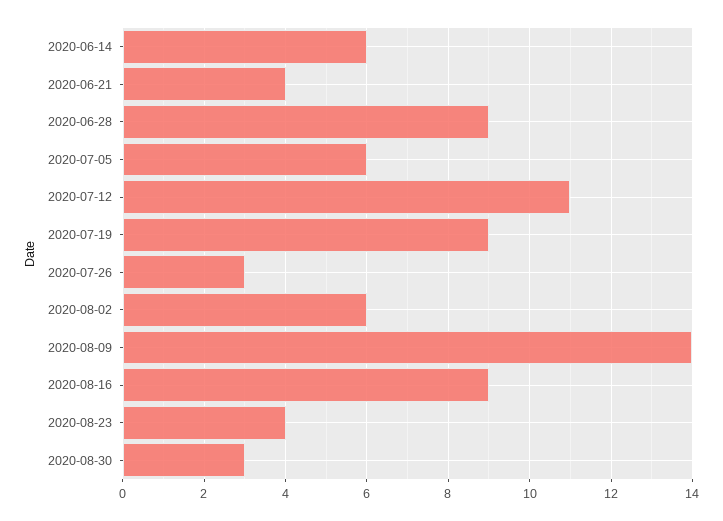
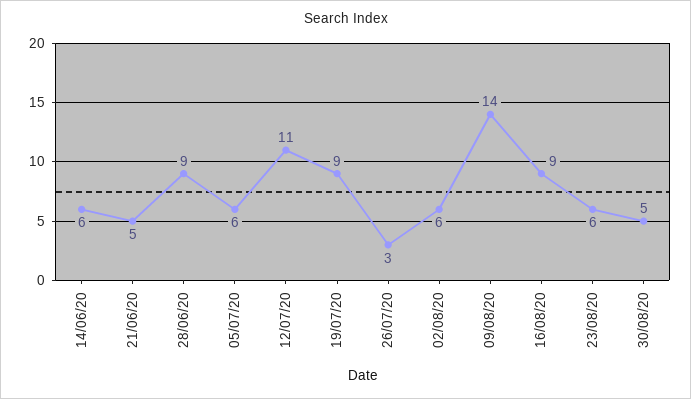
2020-06-21: 4 -> 5
2020-08-23: 4 -> 6
2020-08-30: 3 -> 5

